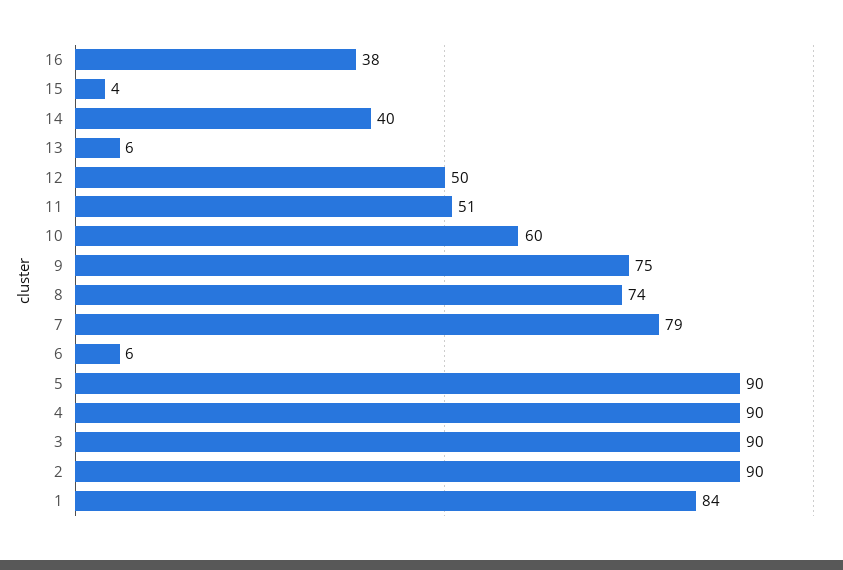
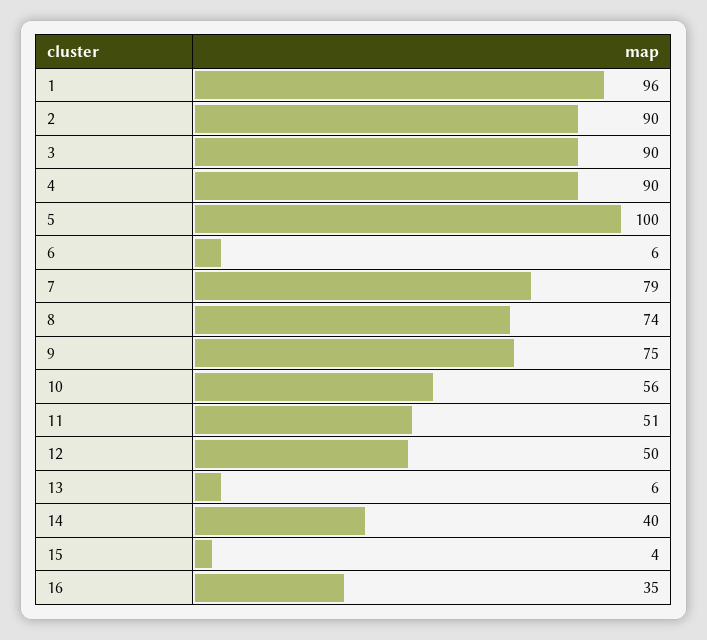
16: 38 -> 35
10: 60 -> 56
5: 90 -> 100
1: 84 -> 96

